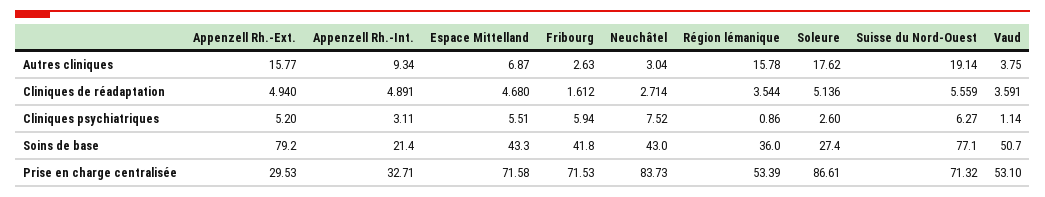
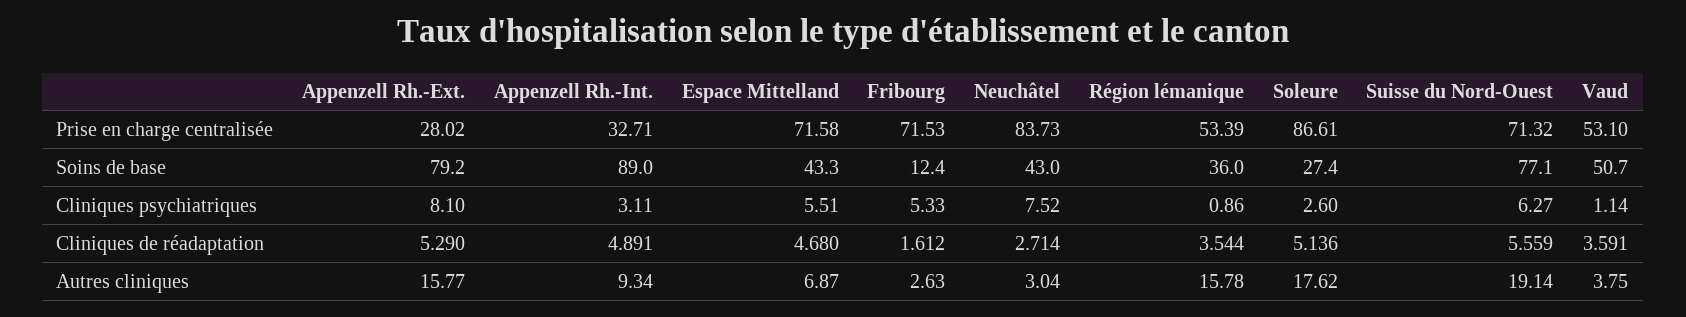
Appenzell Rh.-Ext., Cliniques de réadaptation: 4.94 -> 5.29
Appenzell Rh.-Ext., Cliniques psychiatriques: 5.2 -> 8.1
Fribourg, Cliniques psychiatriques: 5.94 -> 5.33
Appenzell Rh.-Int., Soins de base: 21.4 -> 89
Fribourg, Soins de base: 41.8 -> 12.4
Appenzell Rh.-Ext., Prise en charge centralisée: 29.53 -> 28.02

